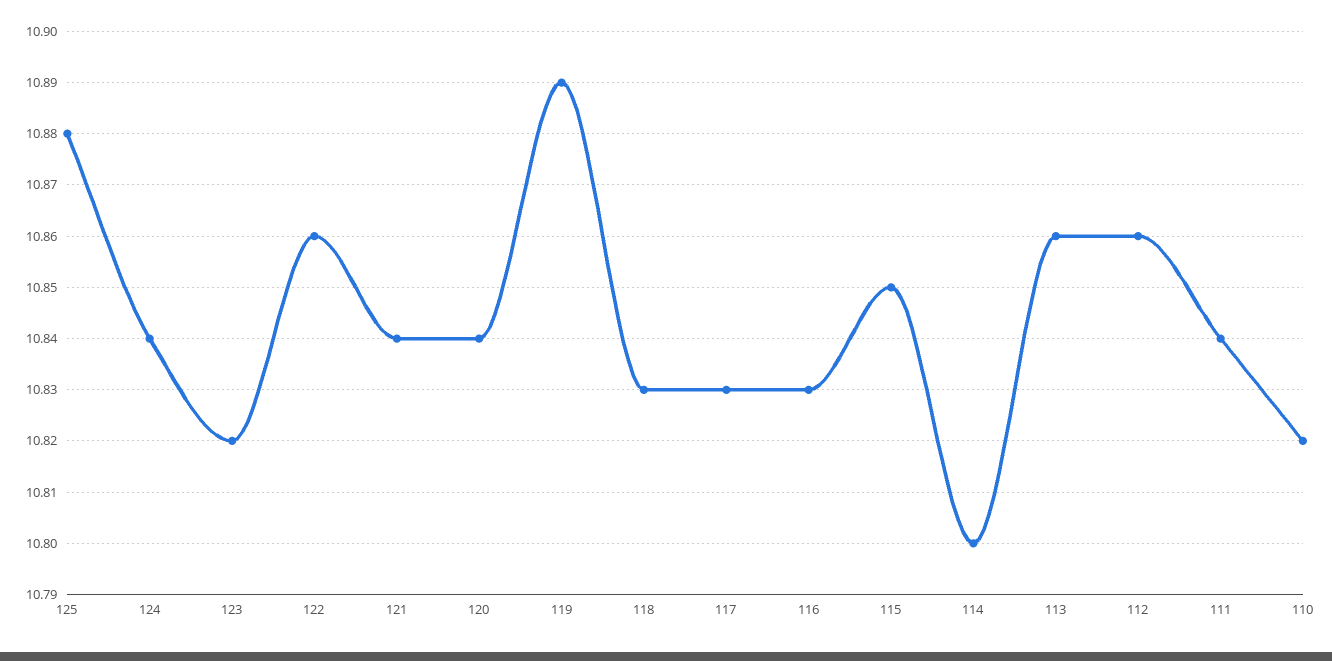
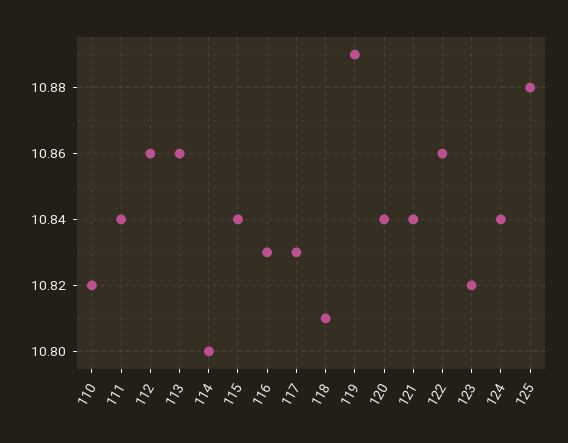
118: 10.83 -> 10.81
115: 10.85 -> 10.84

